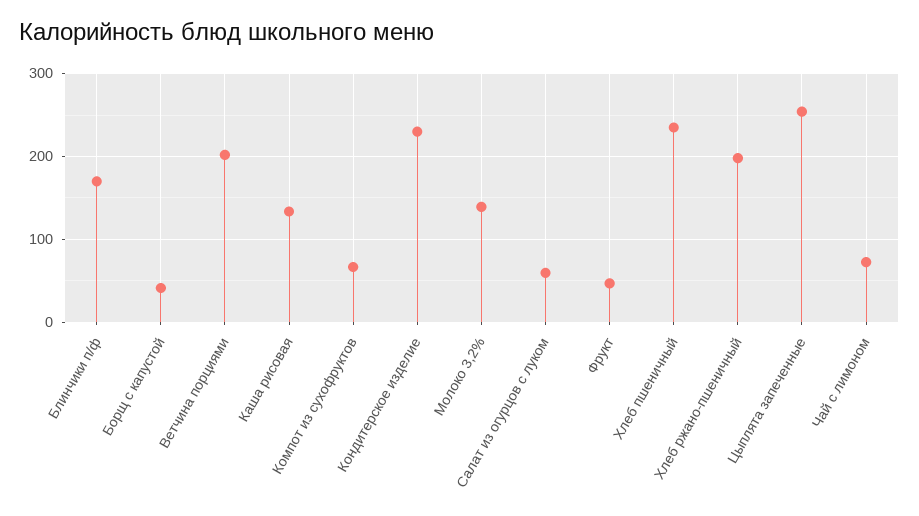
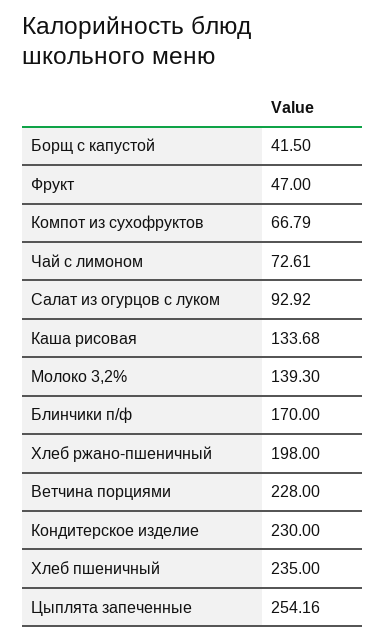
Ветчина порциями: 200 -> 228
Салат из огурцов с луком: 60 -> 92.92

